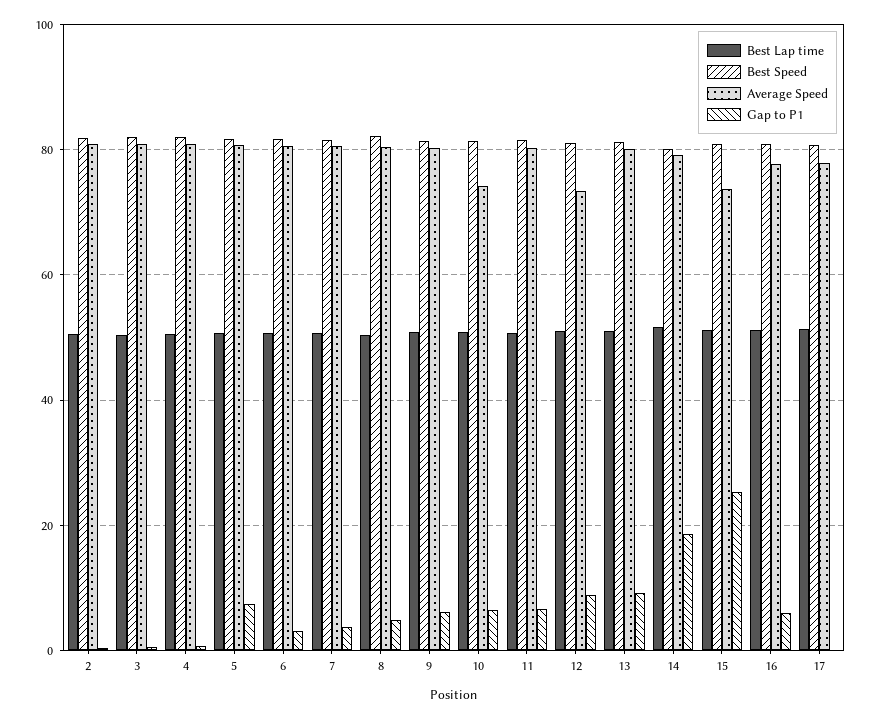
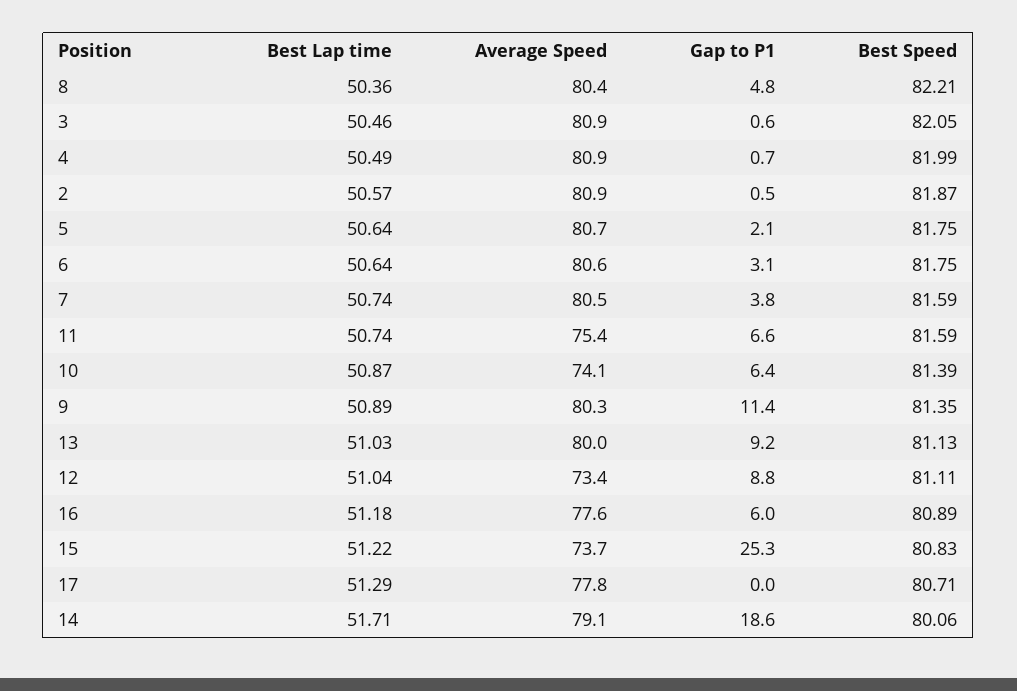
Gap to P1, 5: 8 -> 2.1
Gap to P1, 9: 6 -> 11.4
Average Speed, 11: 80 -> 75.4

